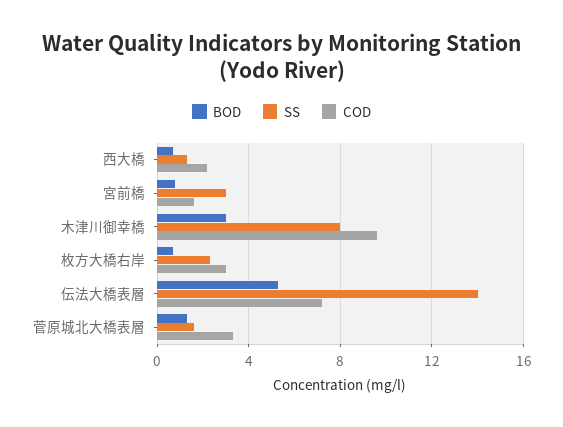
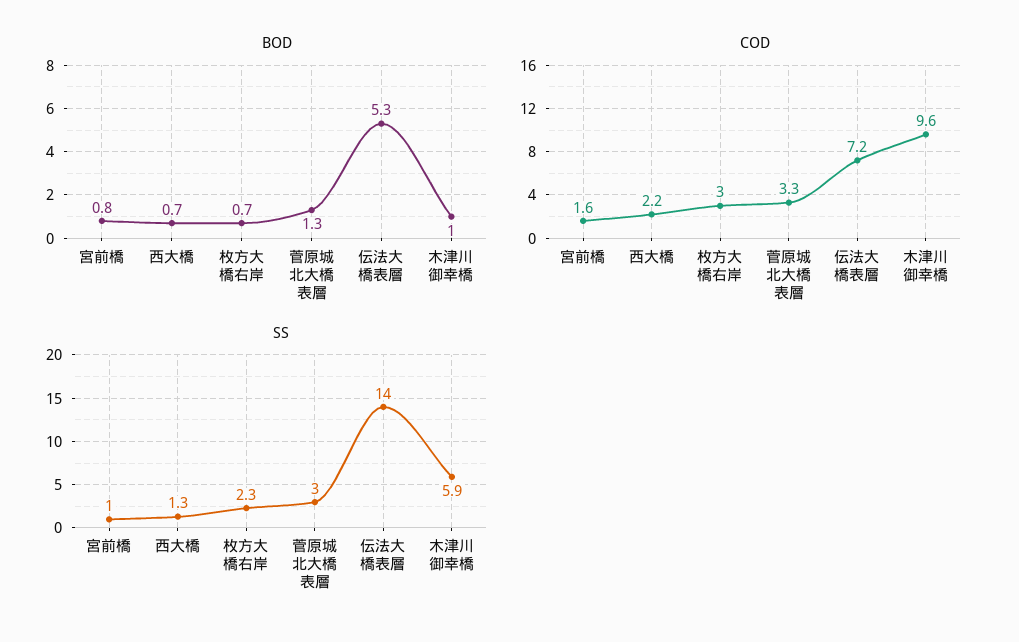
SS, 宮前橋: 3 -> 1
BOD, 木津川御幸橋: 3 -> 1
SS, 木津川御幸橋: 8 -> 5.9
SS, 菅原城北大橋表層: 1.5 -> 3

